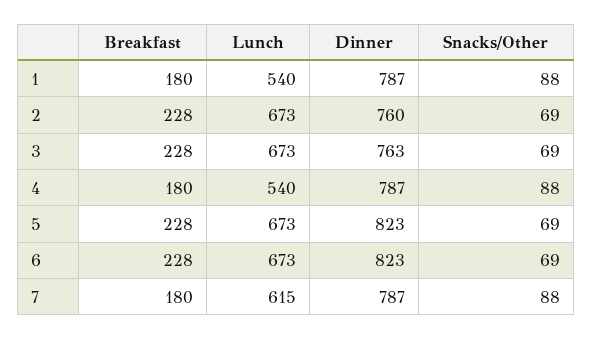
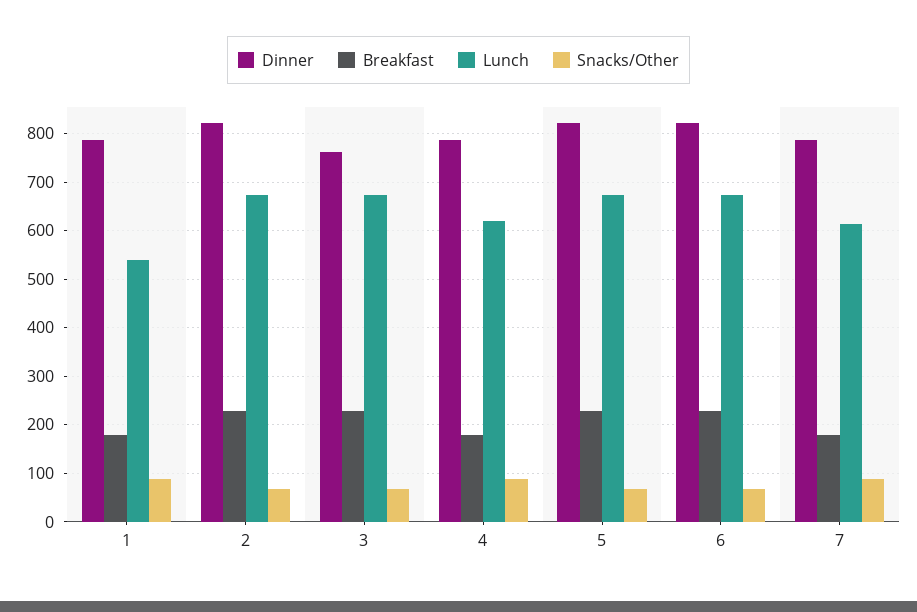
Dinner, 2: 760 -> 820
Lunch, 4: 540 -> 620

